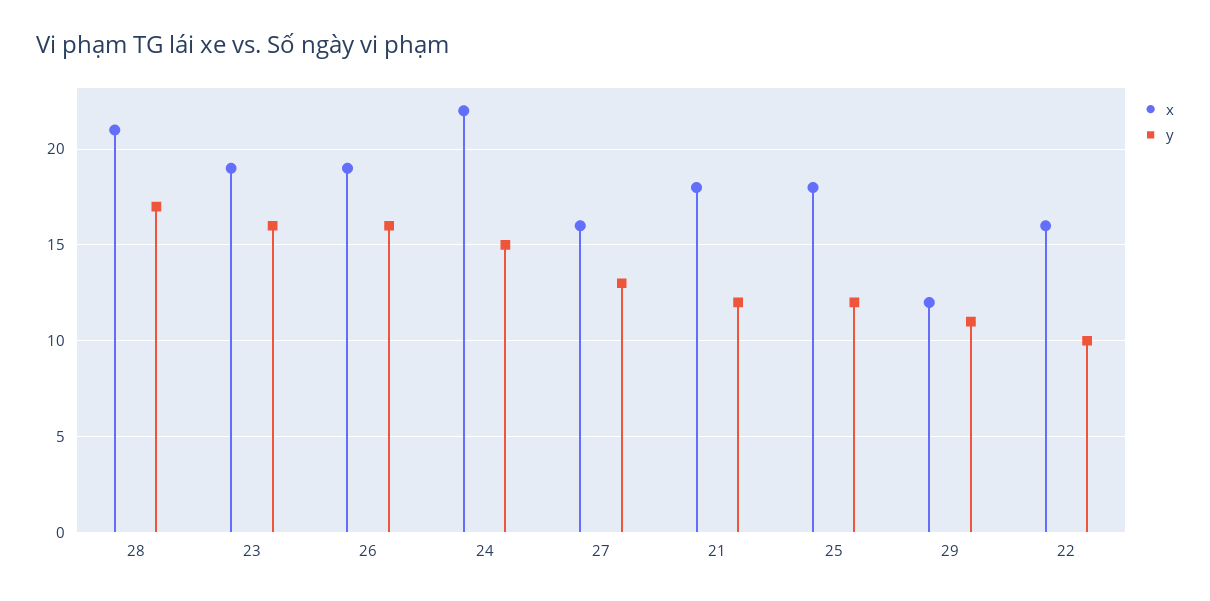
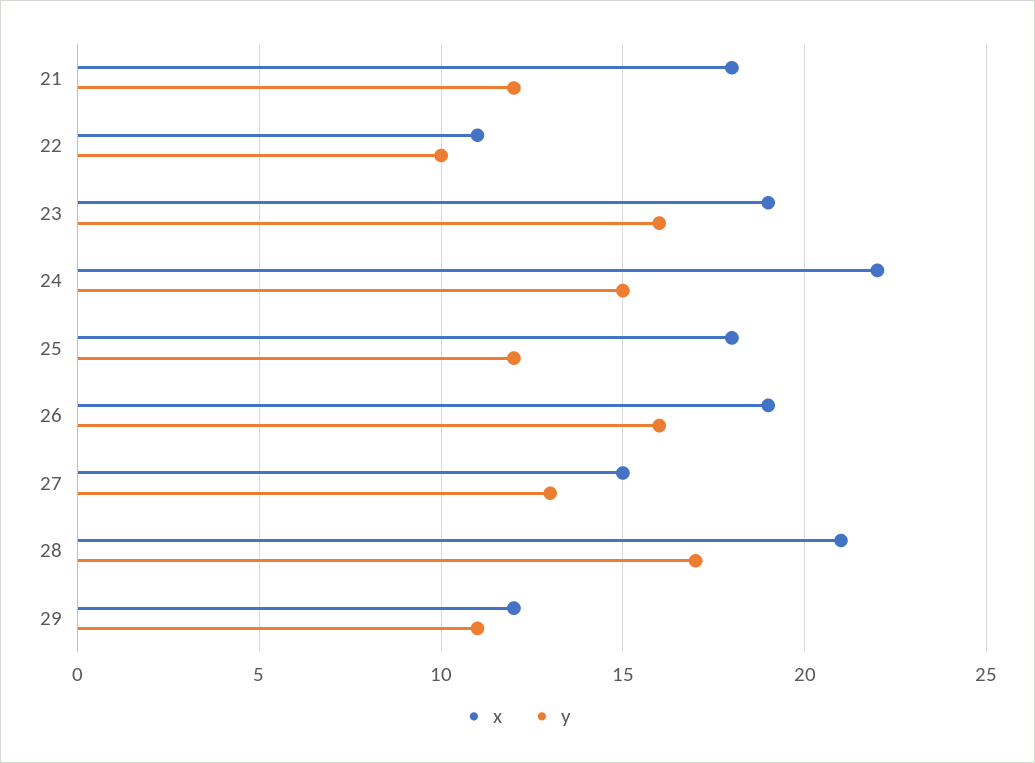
x, 27: 16 -> 15
x, 22: 16 -> 11

